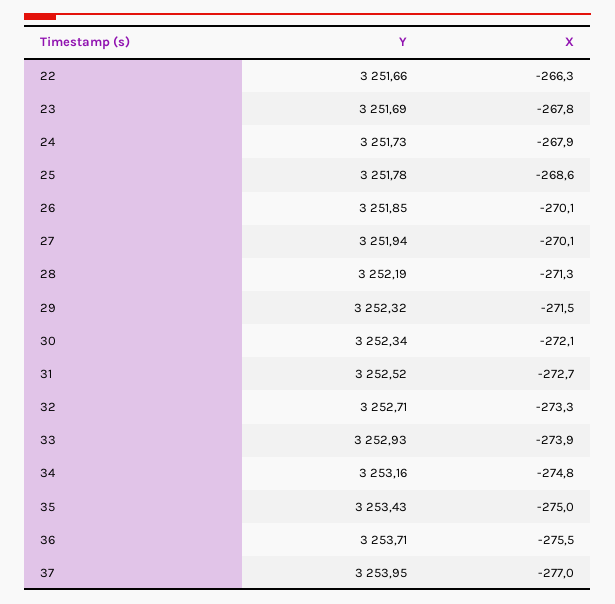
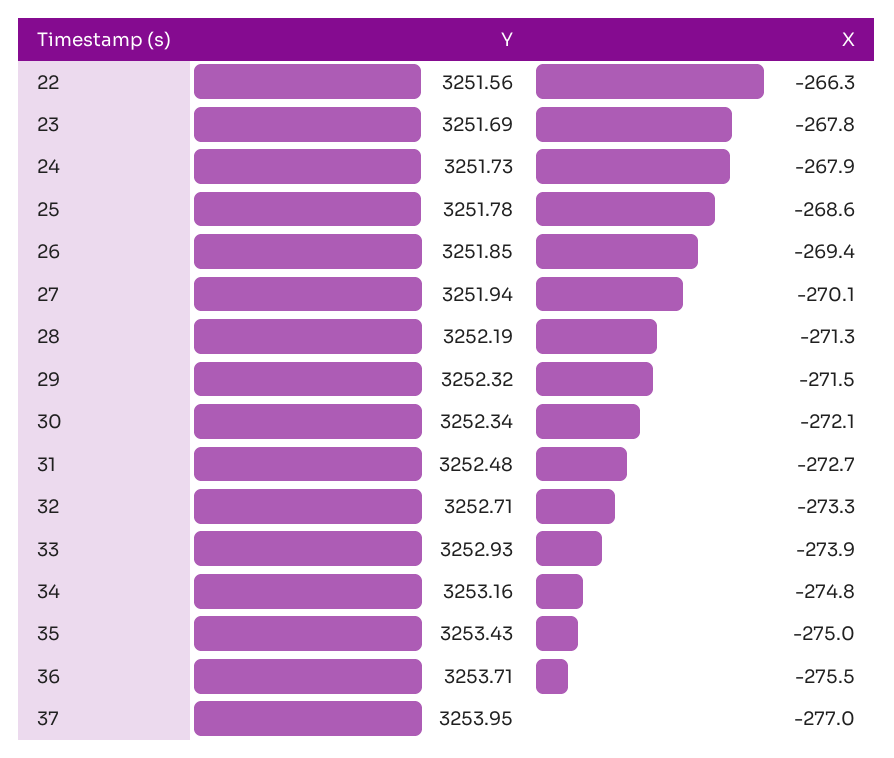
Y, 22: 3251.66 -> 3251.56
X, 26: -270.1 -> -269.4
Y, 31: 3252.52 -> 3252.48

